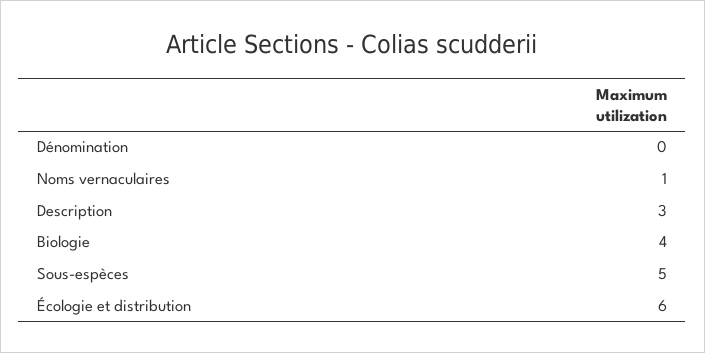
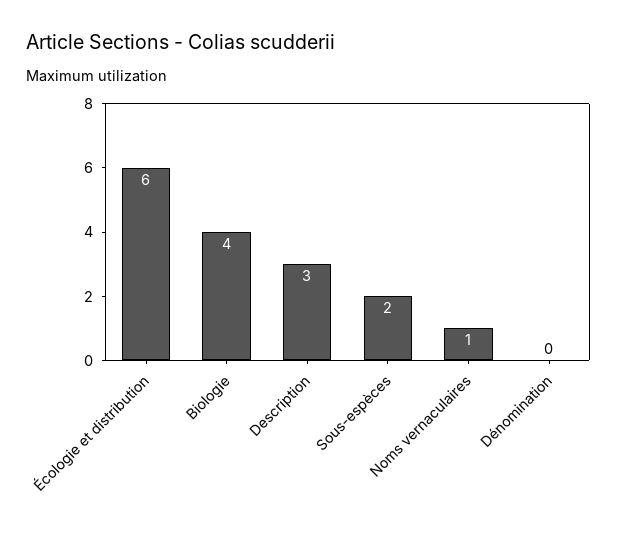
Sous-espèces: 5 -> 2

